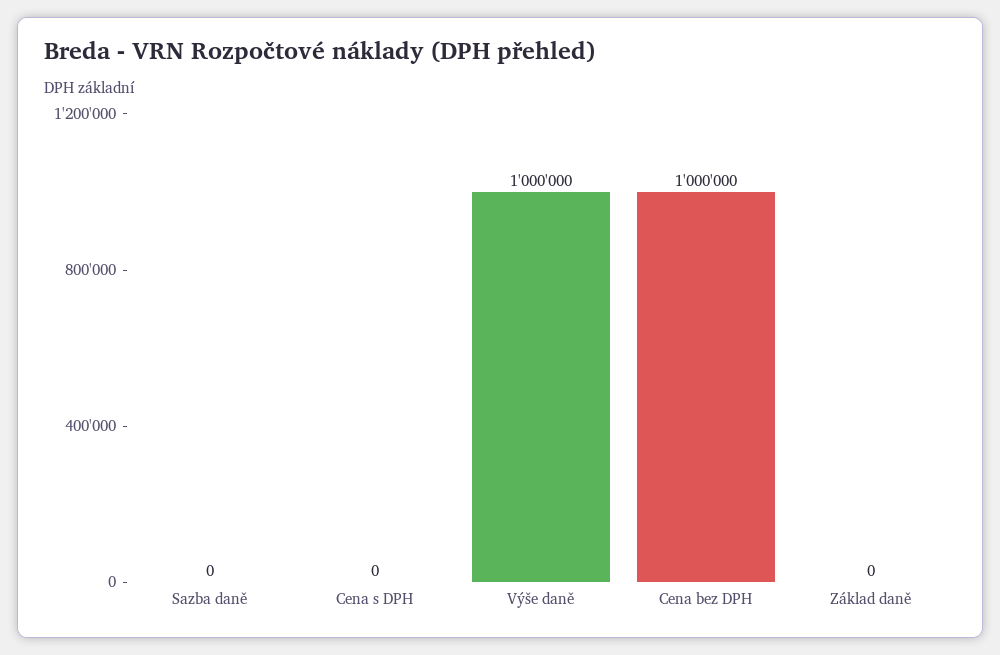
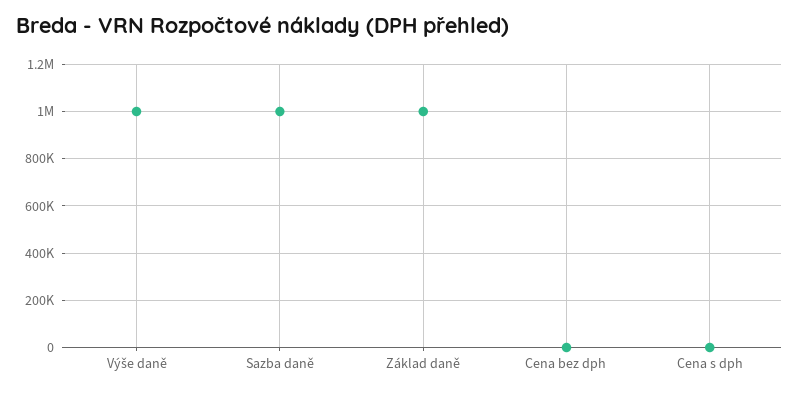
Sazba daně: 0 -> 1000000
Cena bez DPH: 1000000 -> 0
Základ daně: 0 -> 1000000

